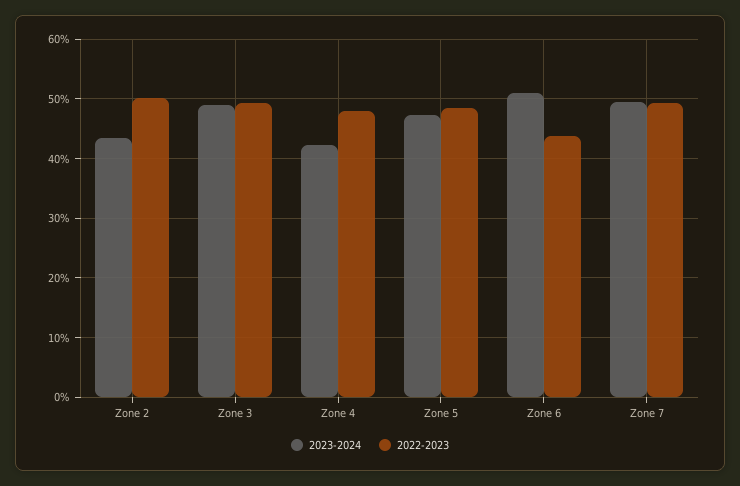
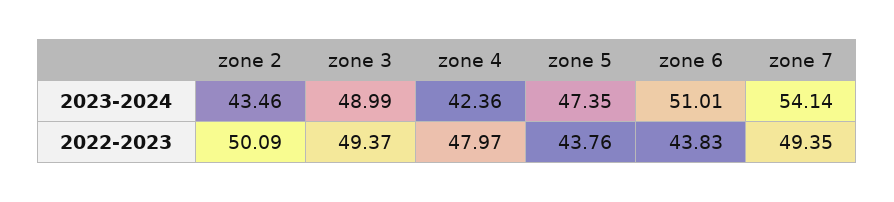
2022-2023, Zone 5: 48 -> 43.76
2023-2024, Zone 7: 50 -> 54.14

